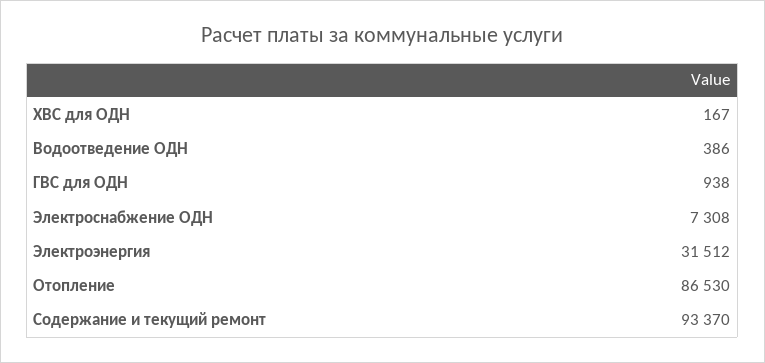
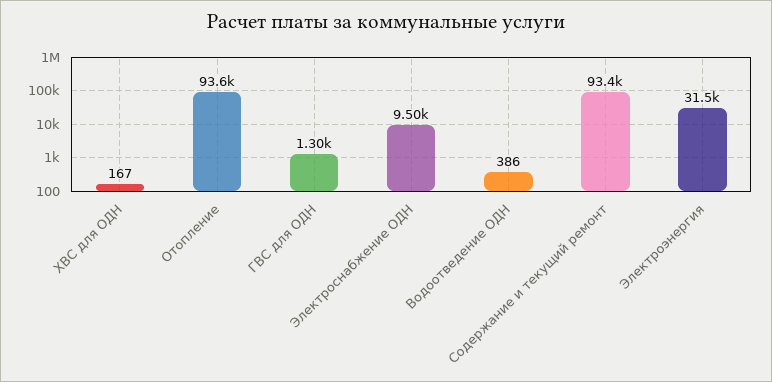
ГВС для ОДН: 938 -> 1300
Электроснабжение ОДН: 7308 -> 9500
Отопление: 86530 -> 93600

